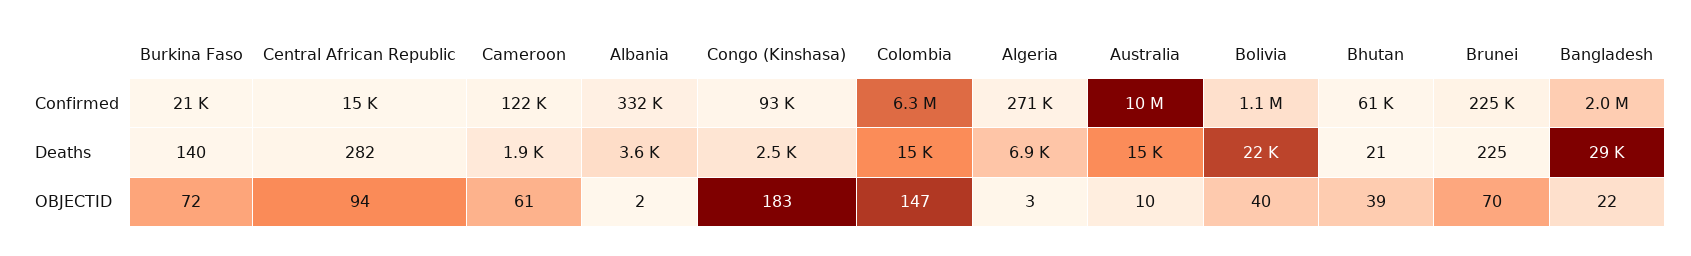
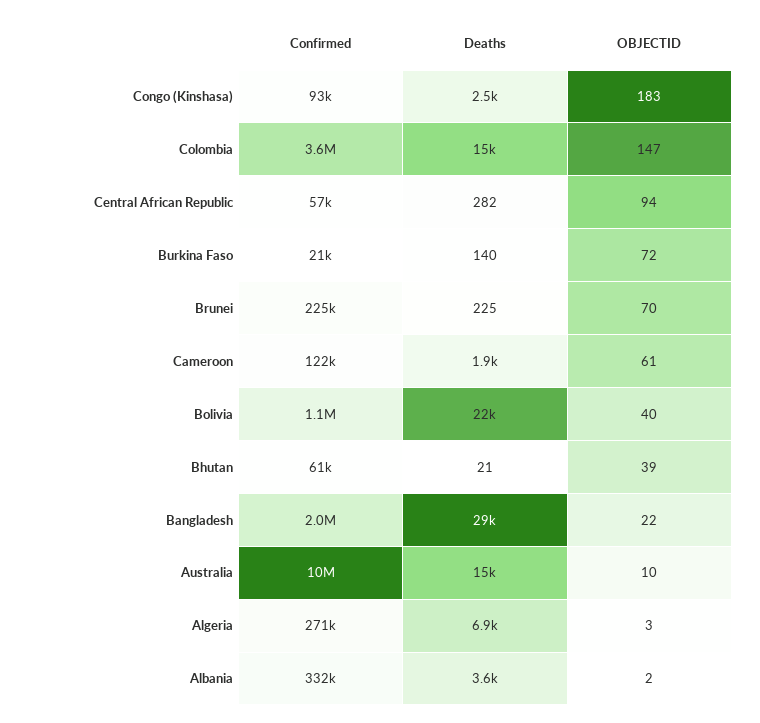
Central African Republic, Confirmed: 15000 -> 57000
Colombia, Confirmed: 6300000 -> 3600000

